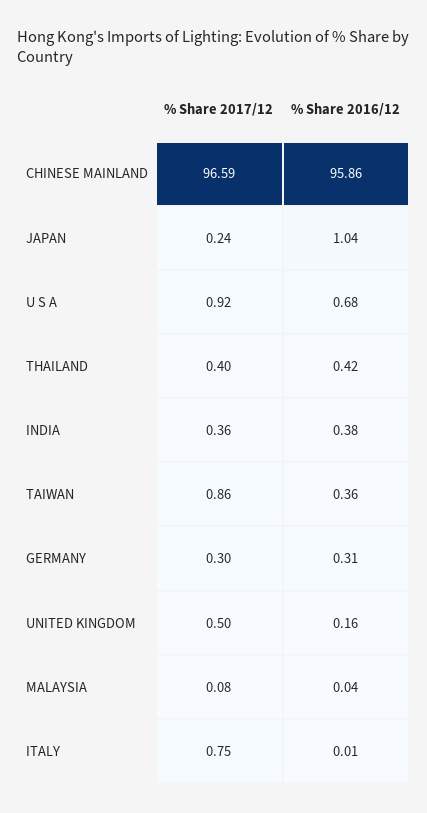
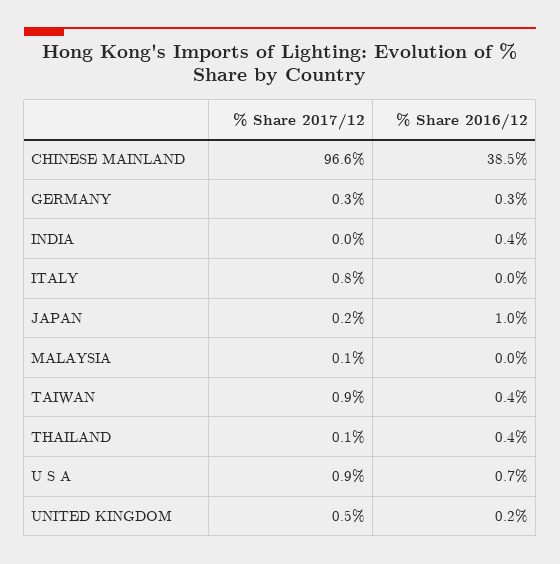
% Share 2016/12, CHINESE MAINLAND: 95.86 -> 38.5
% Share 2017/12, THAILAND: 0.4 -> 0.1
% Share 2017/12, INDIA: 0.36 -> 0

